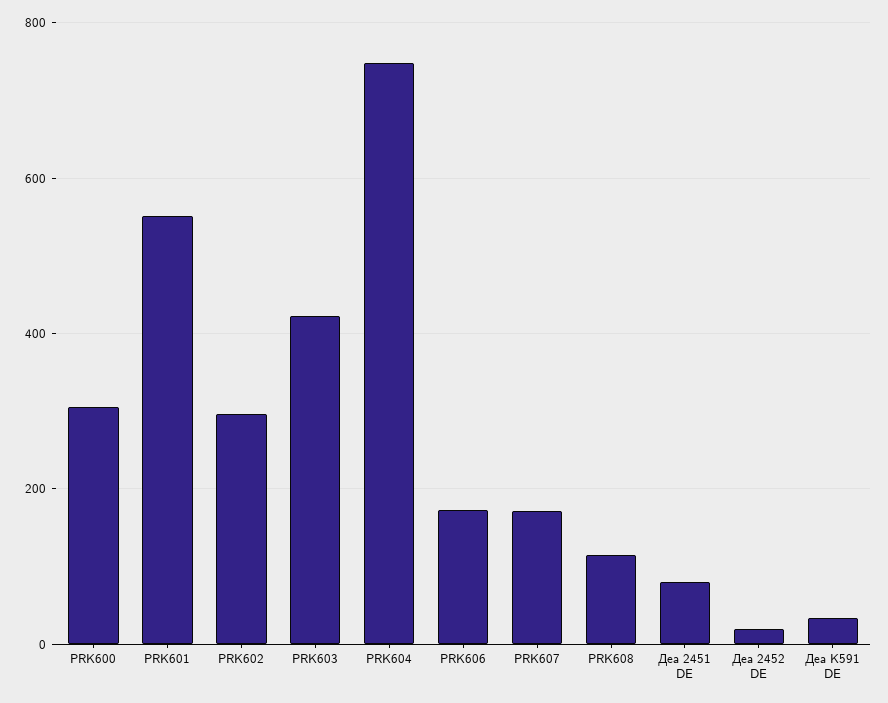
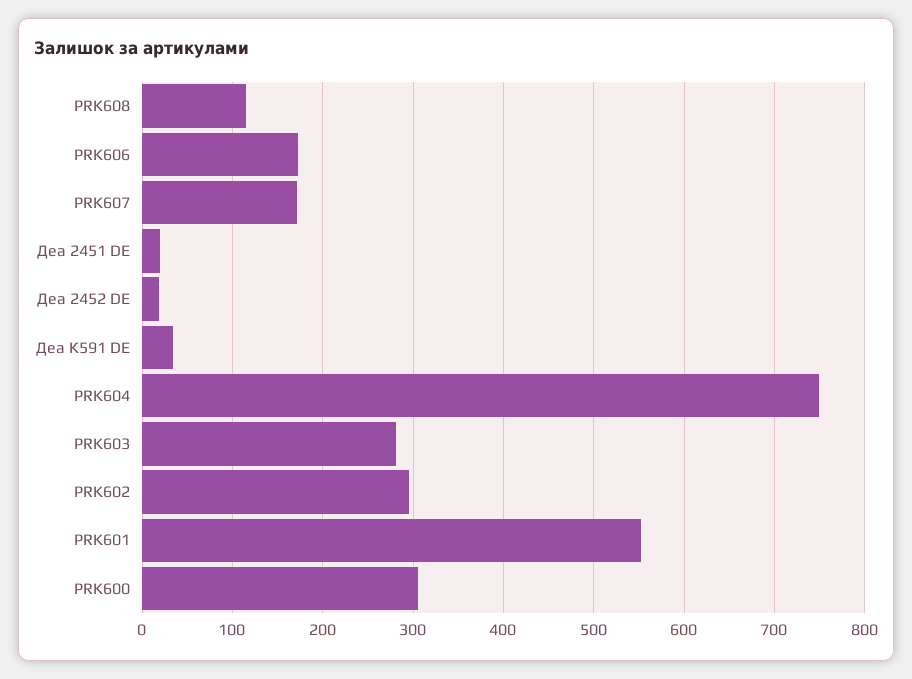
PRK603: 420 -> 280
Деа 2451 DE: 80 -> 20

